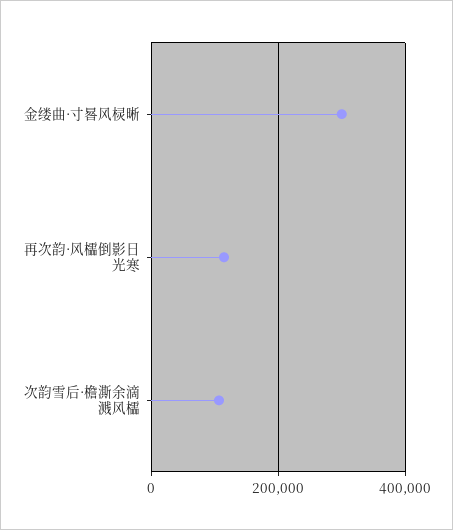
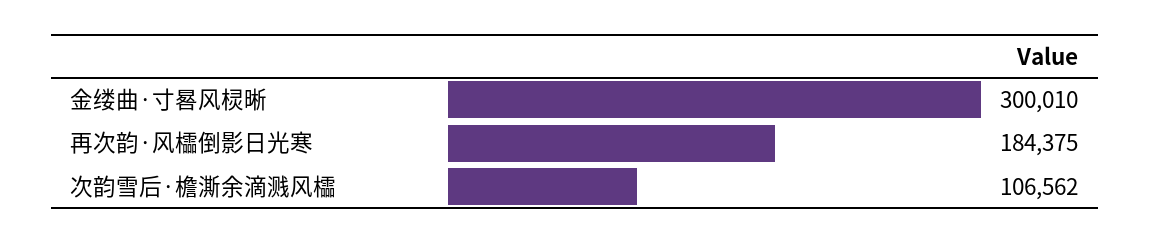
再次韵·风櫺倒影日光寒: 120000 -> 184375

